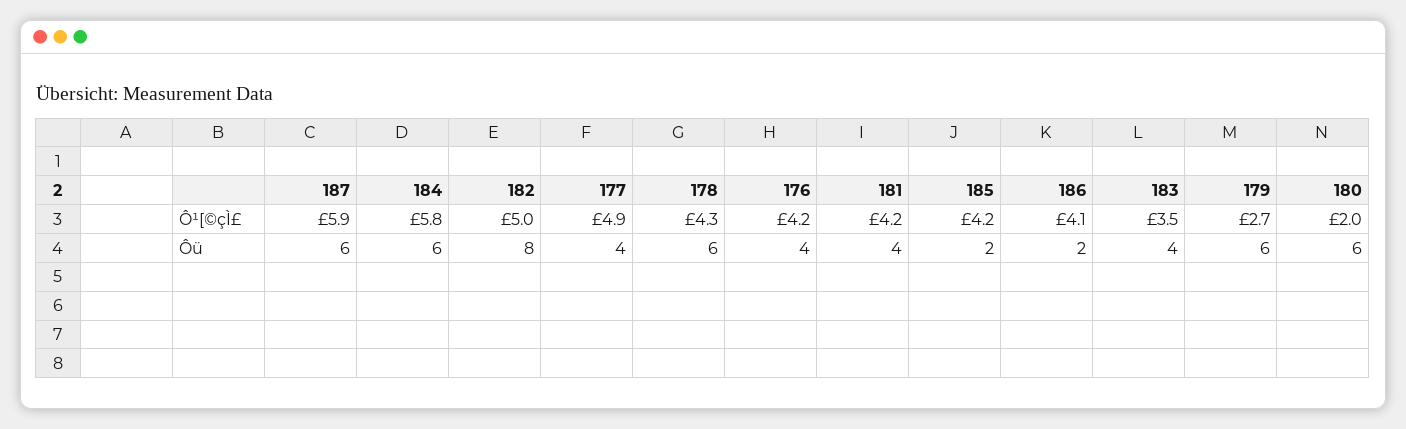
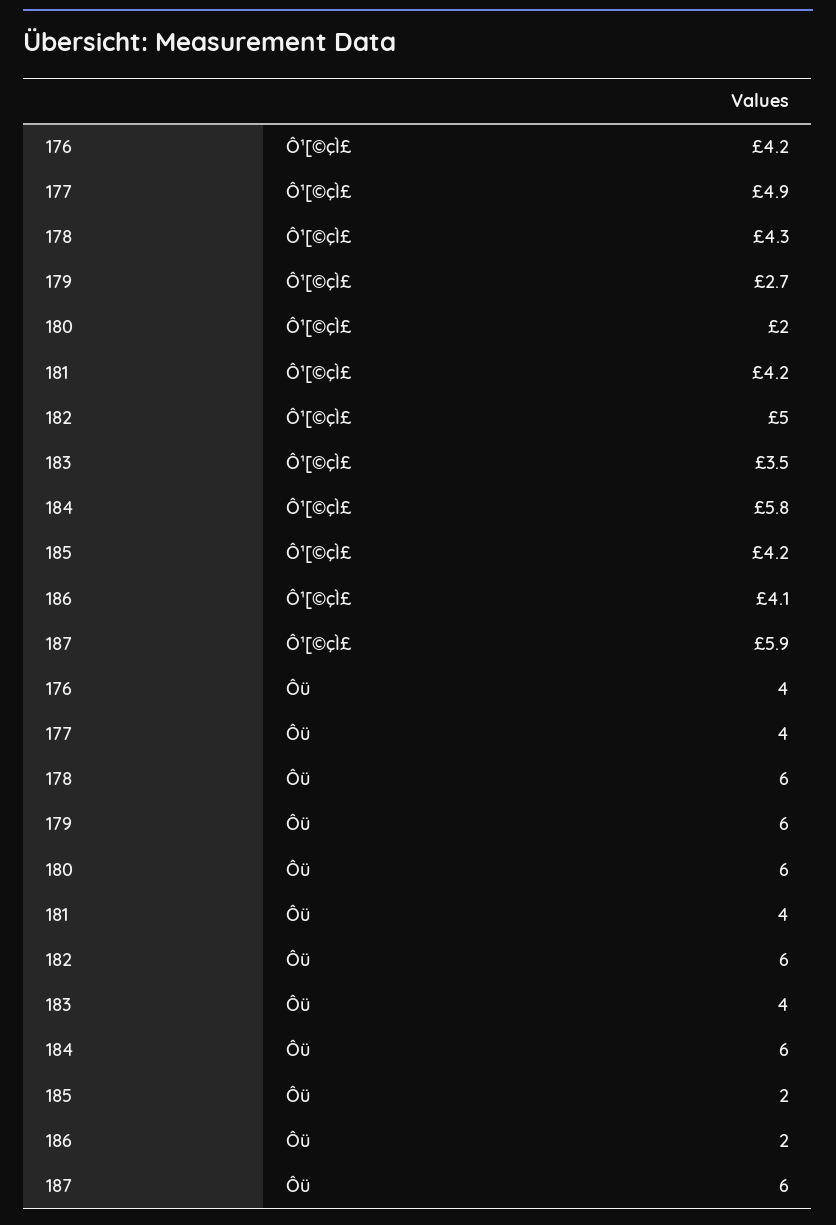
182, Ôü: 8 -> 6

